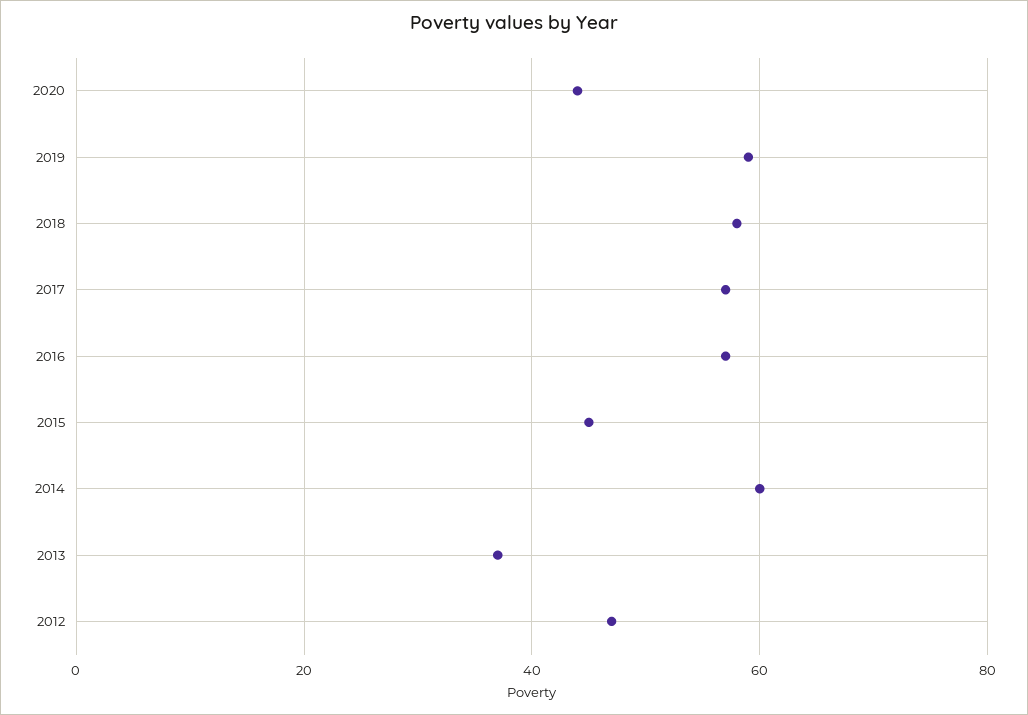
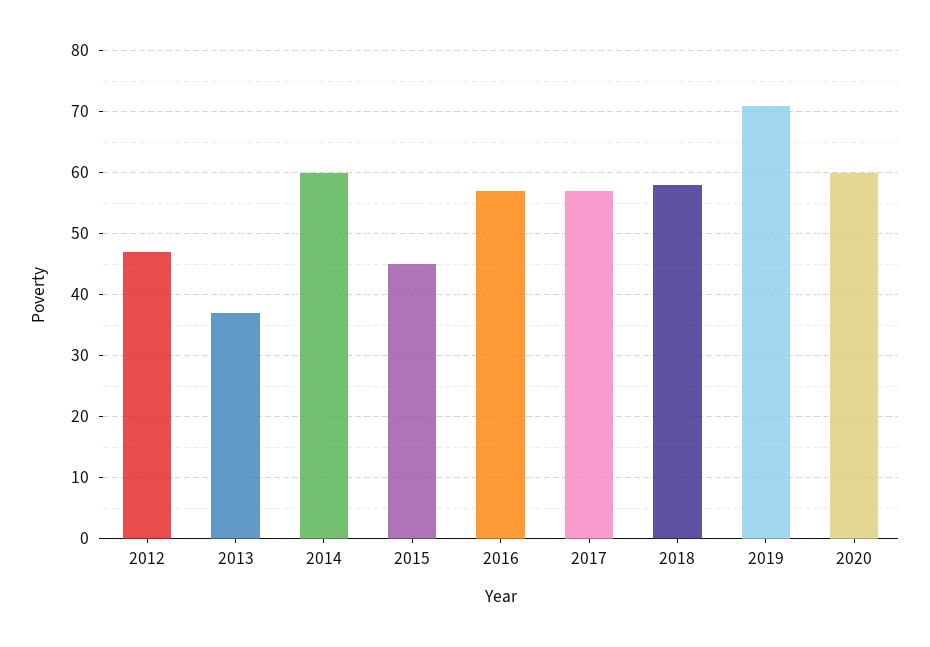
2020: 45 -> 60
2019: 60 -> 71

